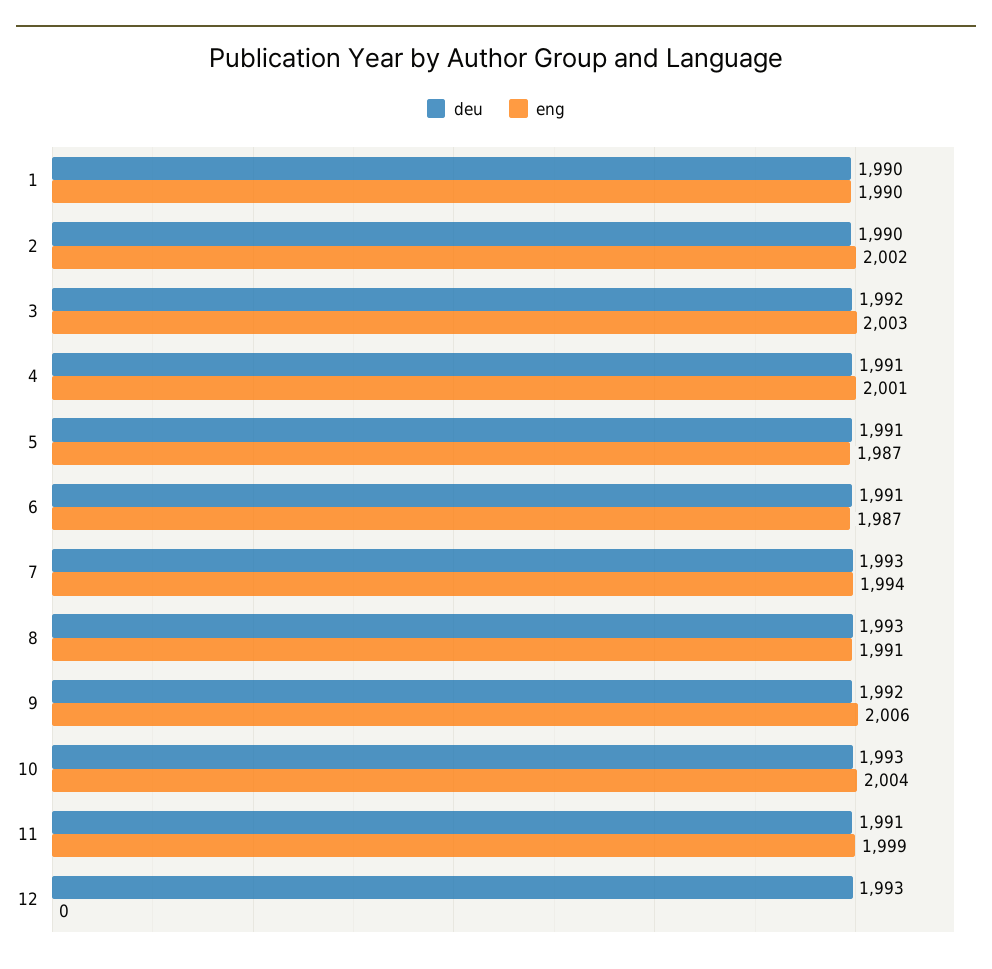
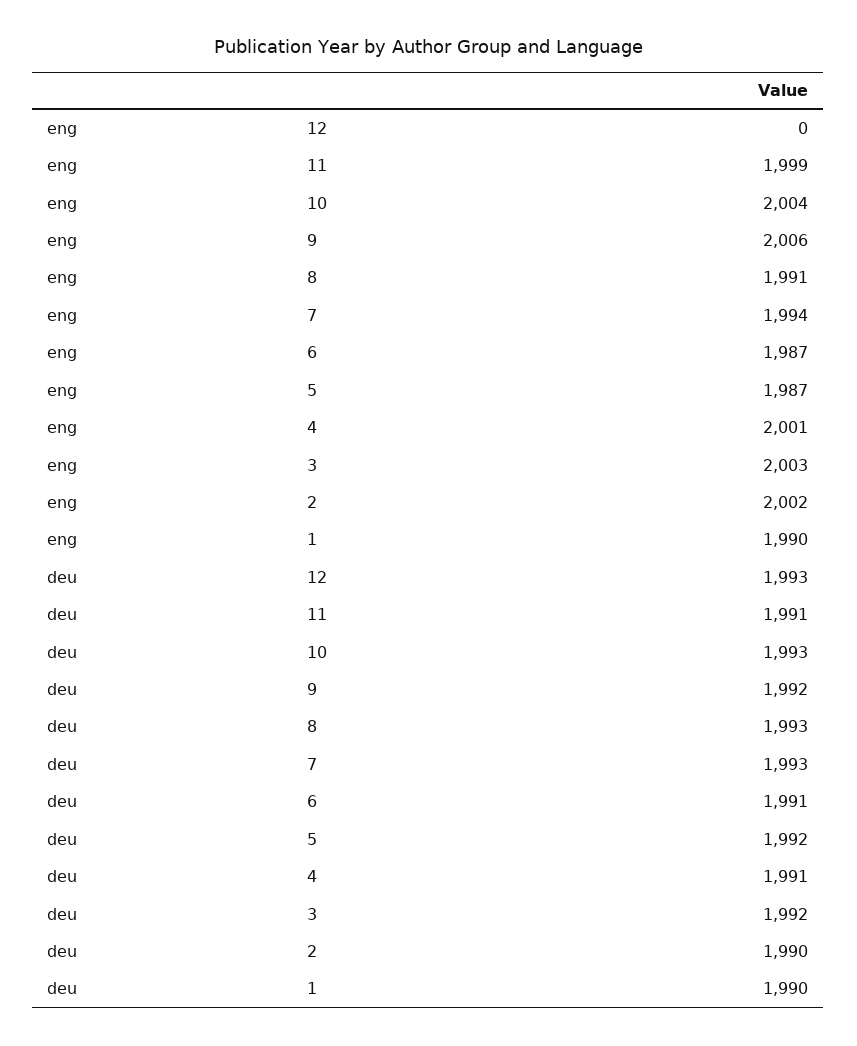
deu, 5: 1991 -> 1992

